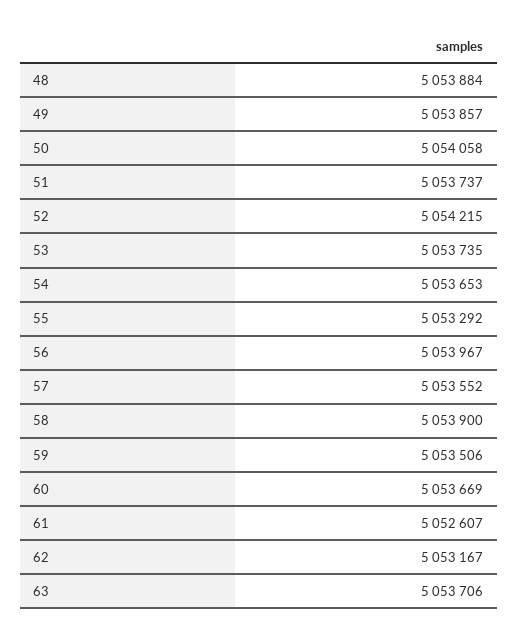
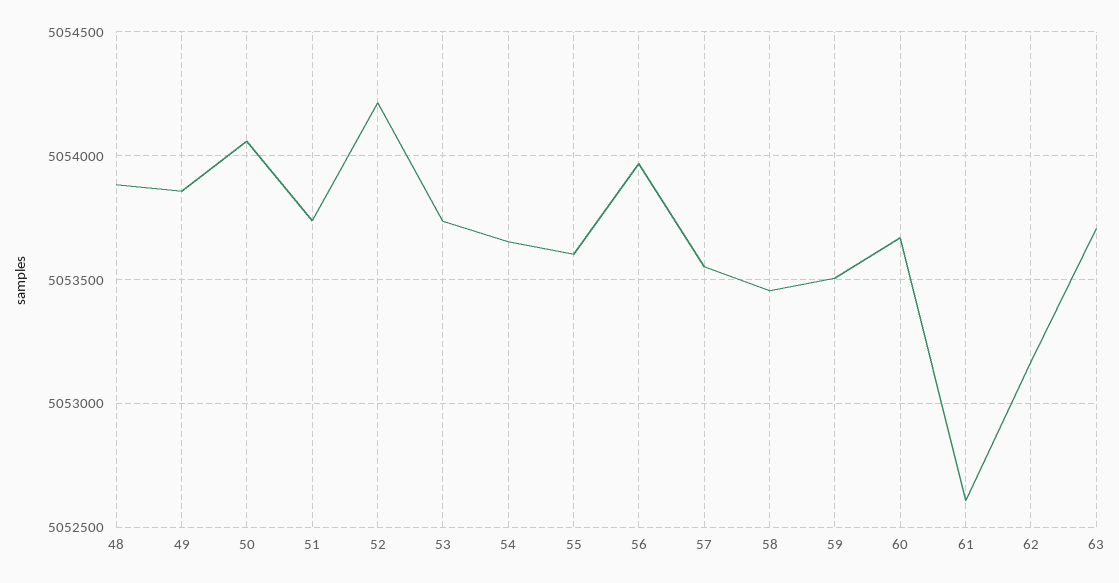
55: 5053292 -> 5053600
58: 5053900 -> 5053450

